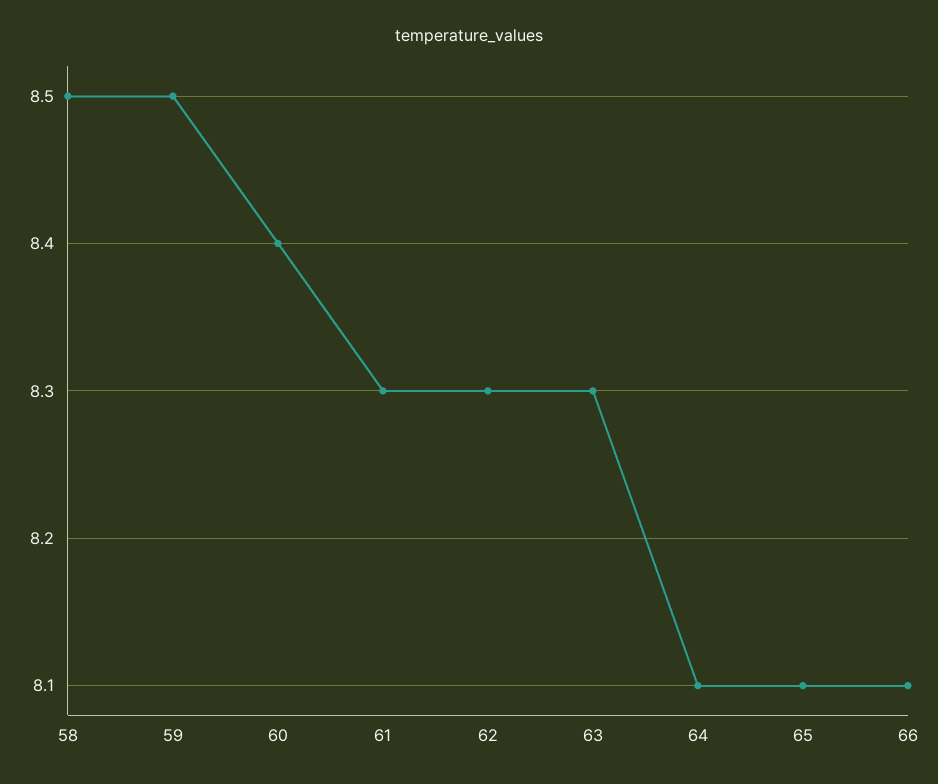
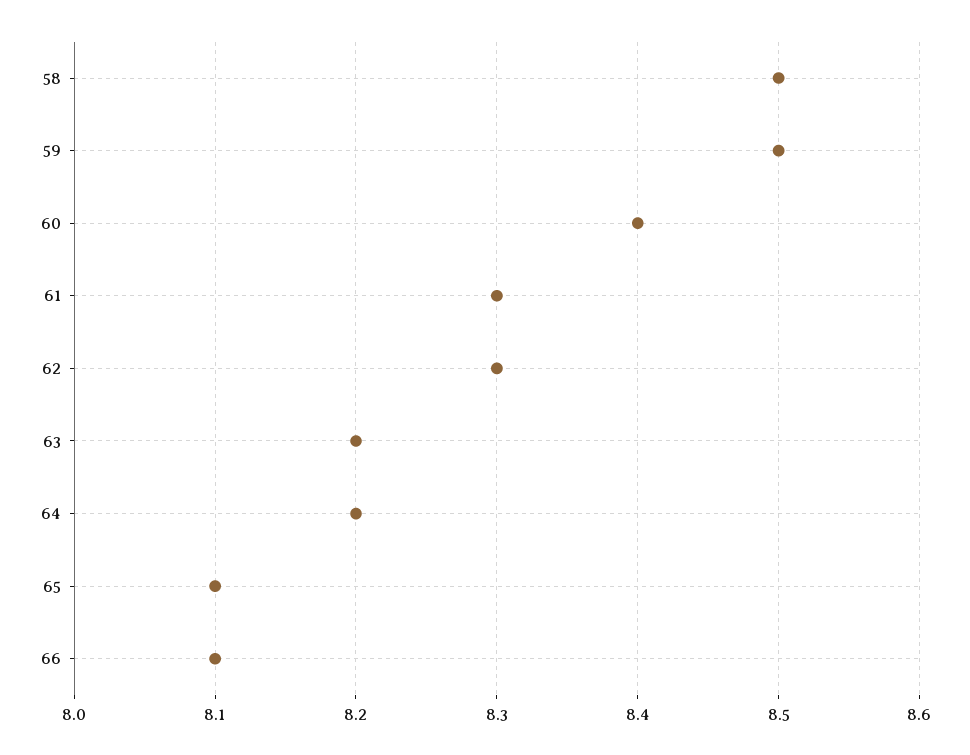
63: 8.3 -> 8.2
64: 8.1 -> 8.2

